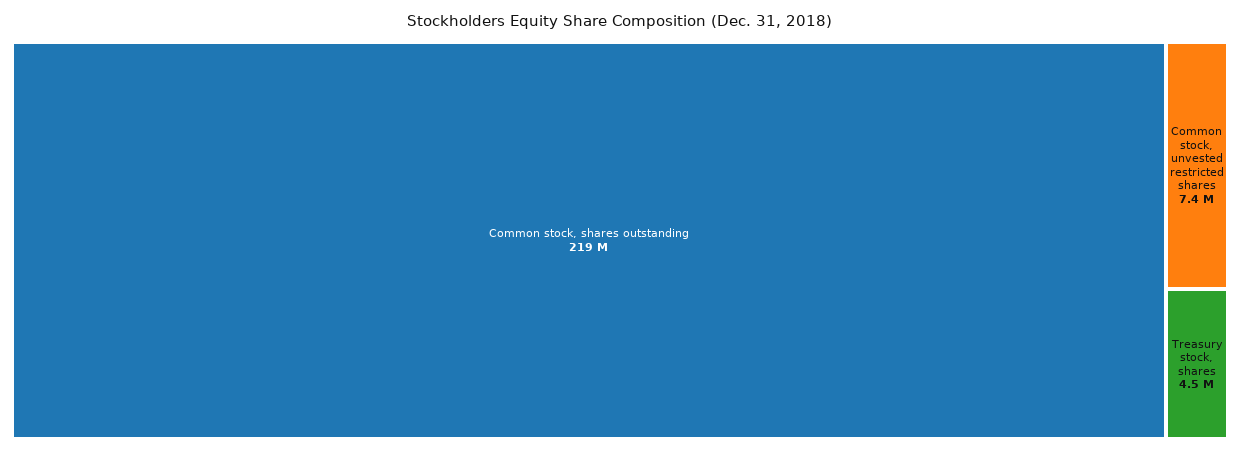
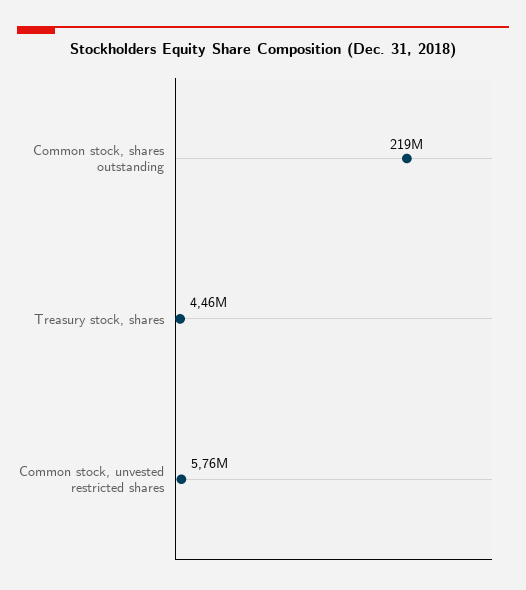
Common stock, unvested restricted shares: 7400000 -> 5760000

